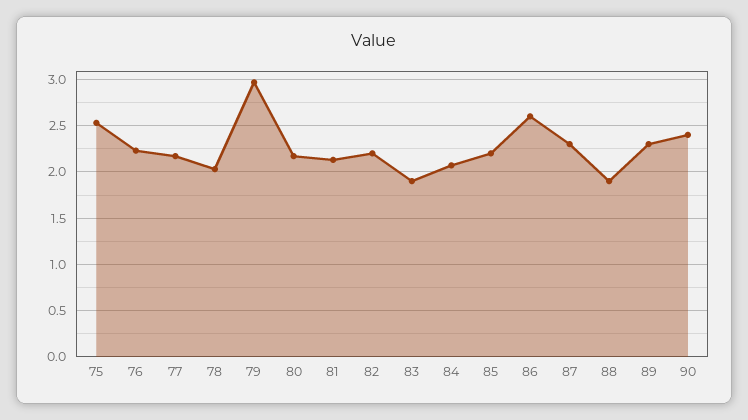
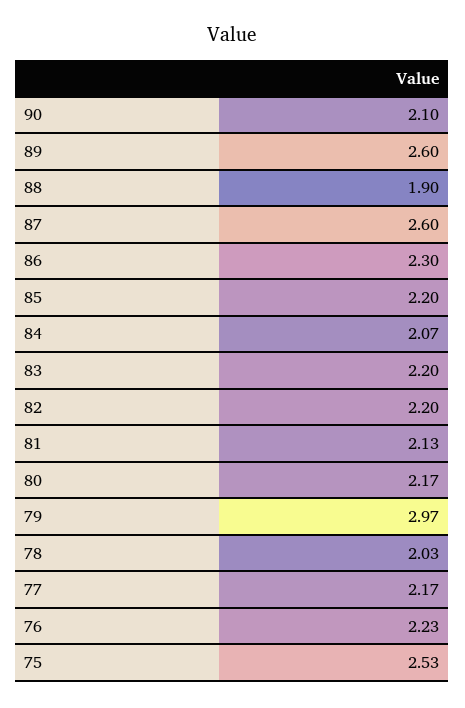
83: 1.9 -> 2.2
86: 2.6 -> 2.3
87: 2.3 -> 2.6
89: 2.3 -> 2.6
90: 2.4 -> 2.1

